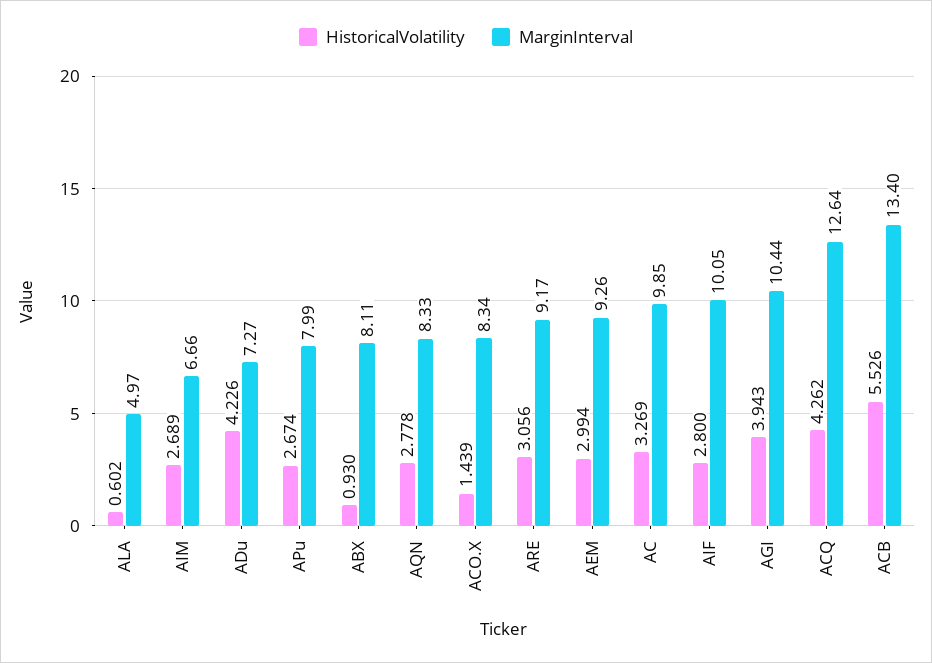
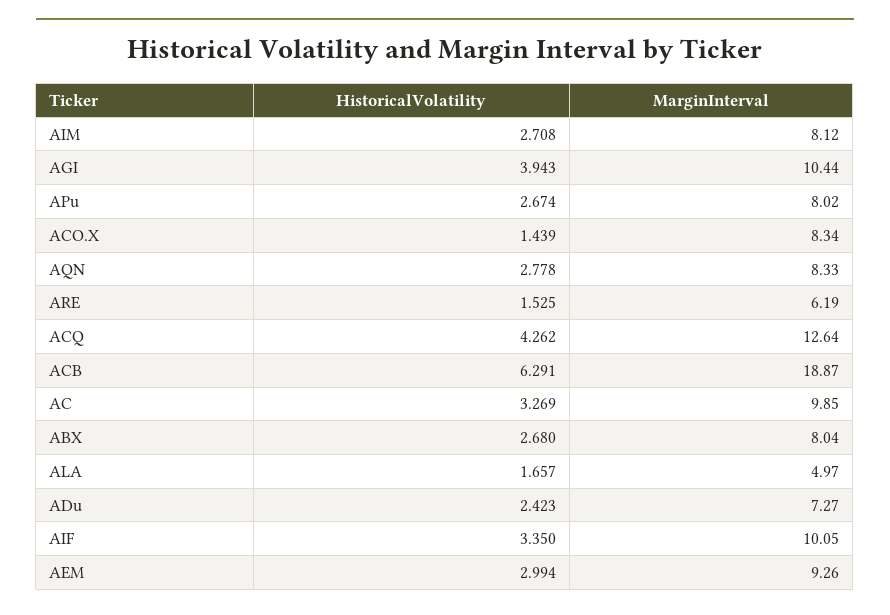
HistoricalVolatility, ALA: 0.602 -> 1.657
HistoricalVolatility, AIM: 2.689 -> 2.708
MarginInterval, AIM: 6.66 -> 8.12
HistoricalVolatility, ADu: 4.226 -> 2.423
MarginInterval, APu: 7.99 -> 8.02
HistoricalVolatility, ABX: 0.93 -> 2.68
MarginInterval, ABX: 8.11 -> 8.04
HistoricalVolatility, ARE: 3.056 -> 1.525
MarginInterval, ARE: 9.17 -> 6.19
HistoricalVolatility, AIF: 2.8 -> 3.35
HistoricalVolatility, ACB: 5.526 -> 6.291
MarginInterval, ACB: 13.4 -> 18.87

